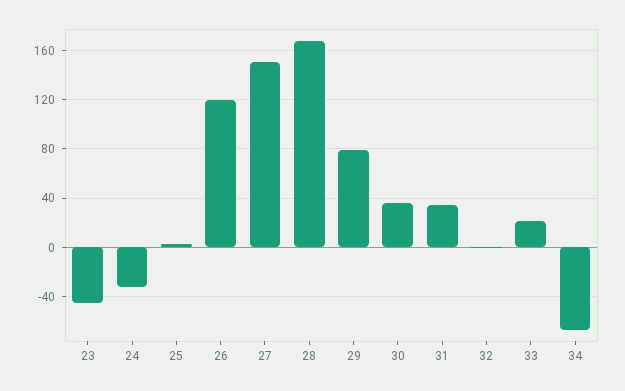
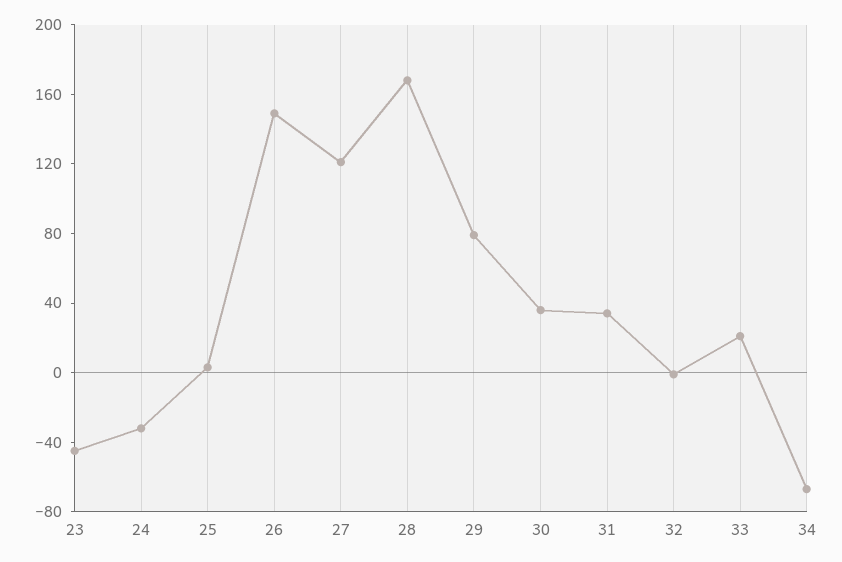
26: 120 -> 150
27: 150 -> 120

